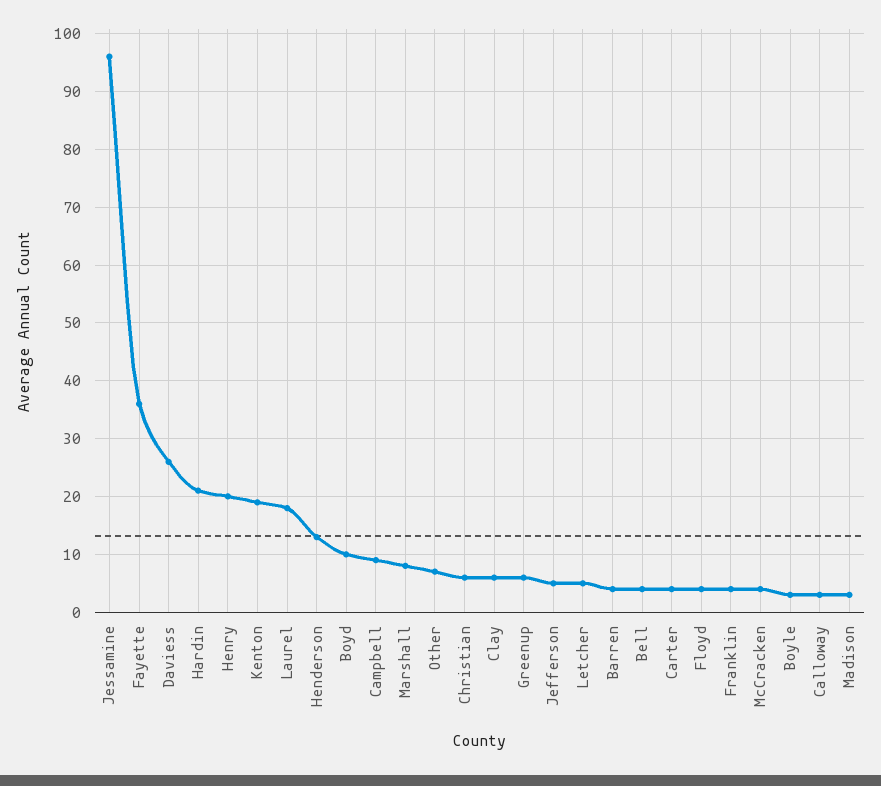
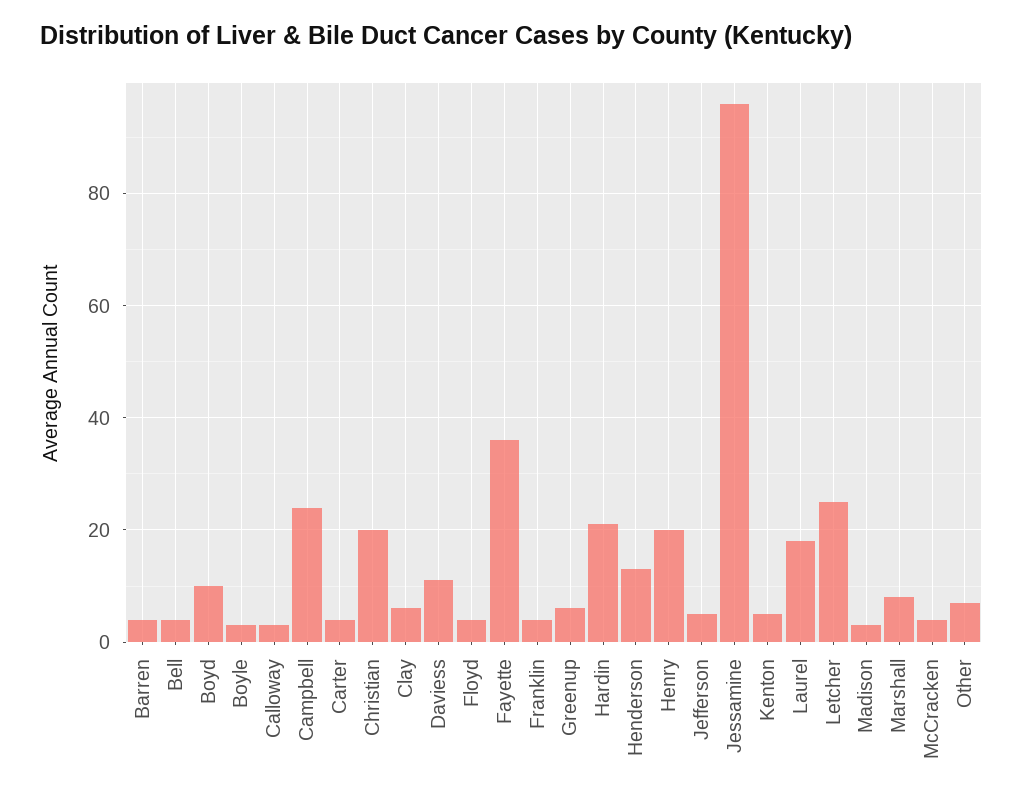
Daviess: 25 -> 10
Kenton: 20 -> 5
Campbell: 10 -> 25
Christian: 5 -> 20
Letcher: 5 -> 25

